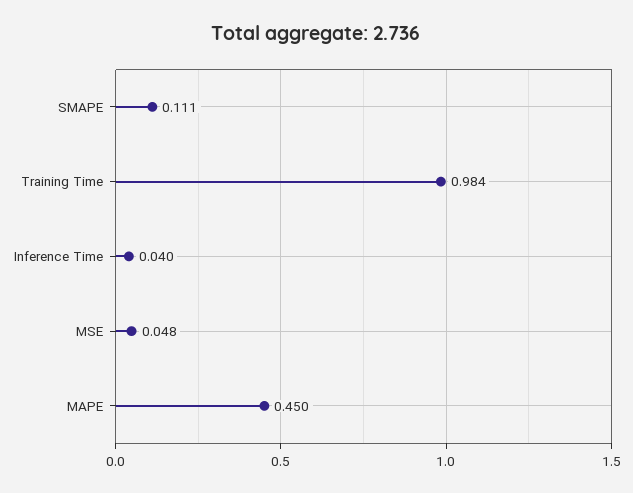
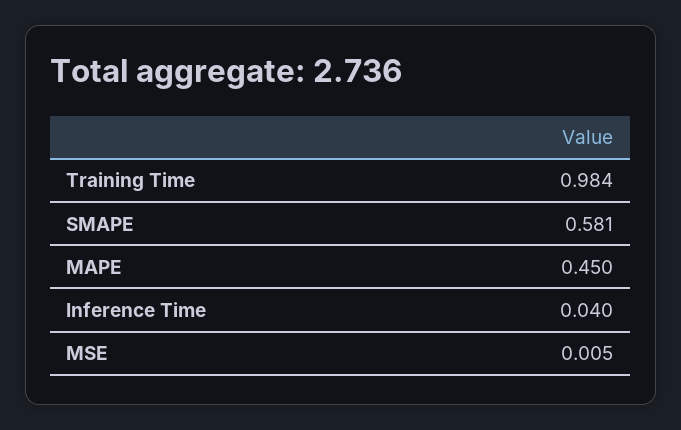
SMAPE: 0.111 -> 0.581
MSE: 0.048 -> 0.005

